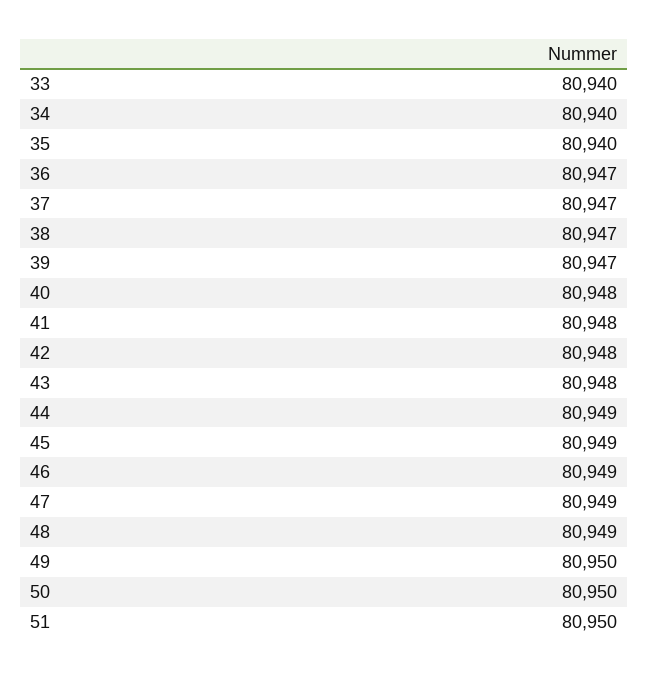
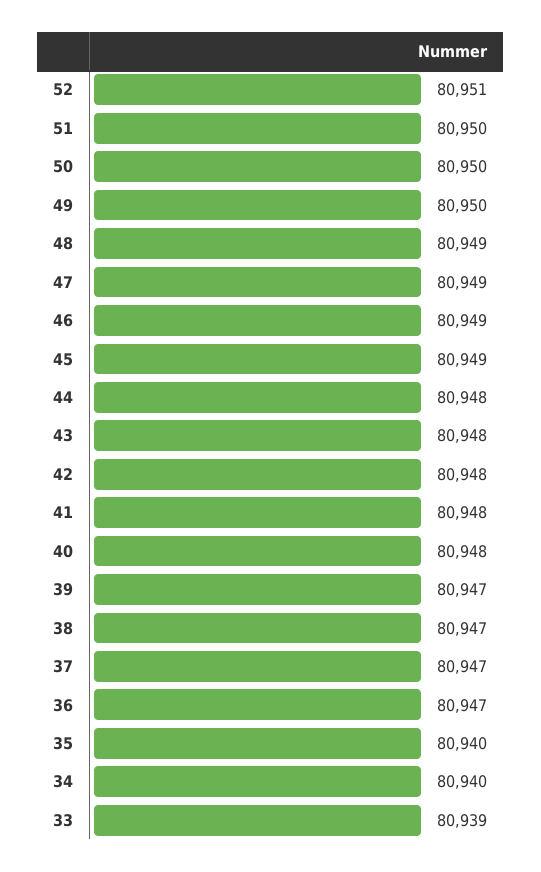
33: 80940 -> 80939
44: 80949 -> 80948
52: none -> 80951

